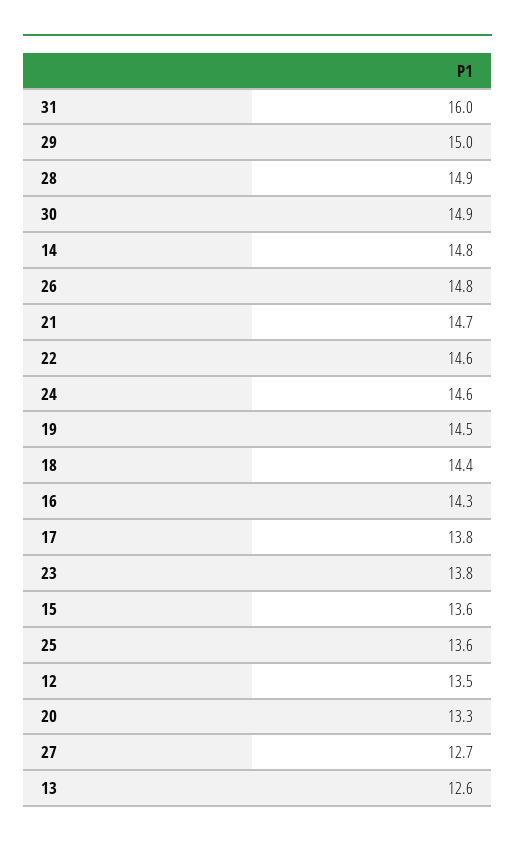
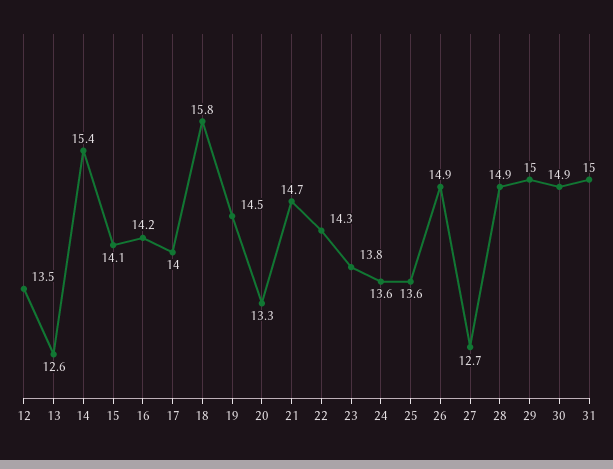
31: 16 -> 15
14: 14.8 -> 15.4
26: 14.8 -> 14.9
22: 14.6 -> 14.3
24: 14.6 -> 13.6
18: 14.4 -> 15.8
16: 14.3 -> 14.2
17: 13.8 -> 14
15: 13.6 -> 14.1

